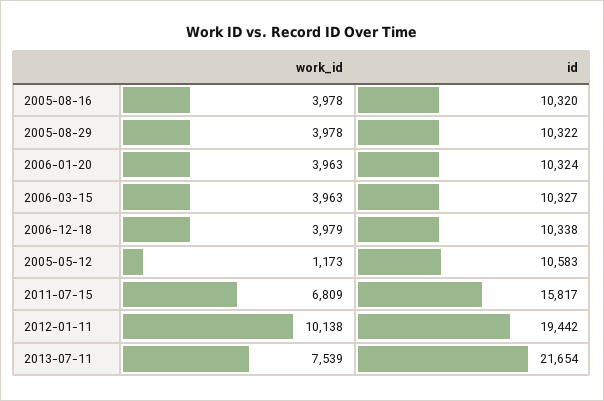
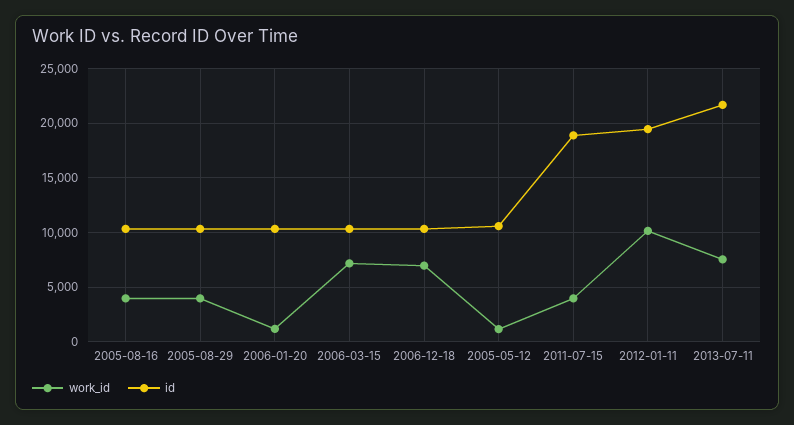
work_id, 2006-01-20: 3963 -> 1000
work_id, 2006-03-15: 3963 -> 7000
work_id, 2006-12-18: 3979 -> 7000
work_id, 2011-07-15: 6809 -> 4000
id, 2011-07-15: 15817 -> 19000

